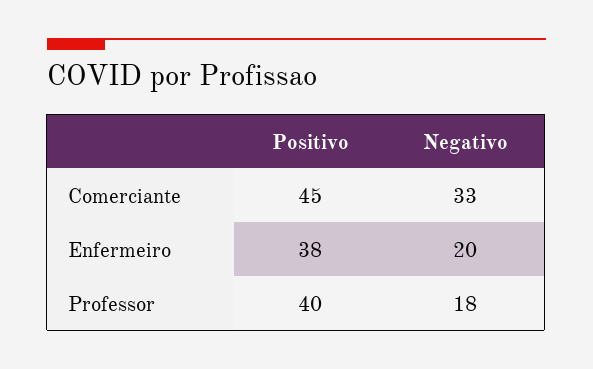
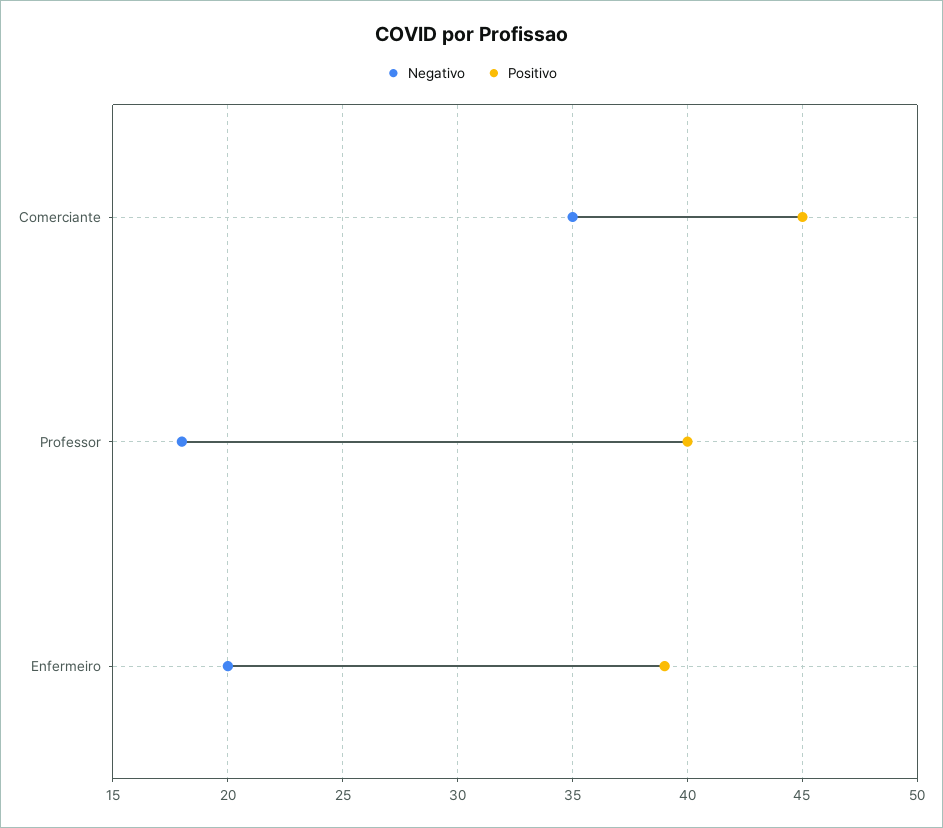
Negativo, Comerciante: 33 -> 35
Positivo, Enfermeiro: 38 -> 39

